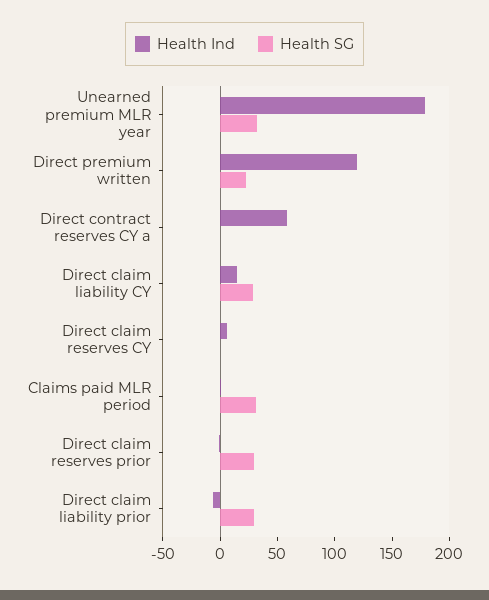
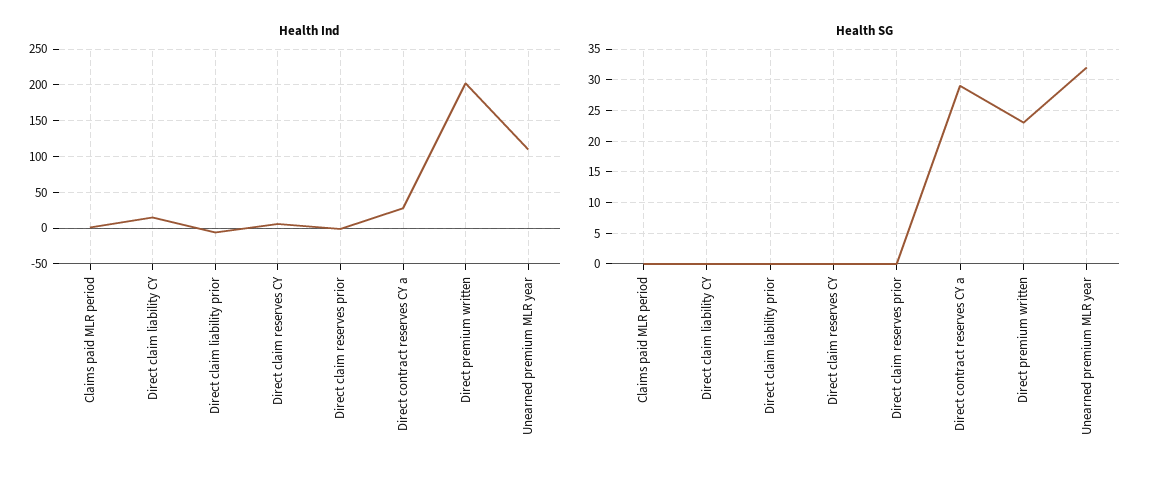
Health Ind, Unearned premium MLR year: 180 -> 110
Health Ind, Direct premium written: 120 -> 200
Health Ind, Direct contract reserves CY a: 60 -> 30
Health SG, Direct contract reserves CY a: 0 -> 29
Health SG, Direct claim liability CY: 30 -> 0
Health SG, Claims paid MLR period: 30 -> 0
Health SG, Direct claim reserves prior: 30 -> 0
Health SG, Direct claim liability prior: 30 -> 0

